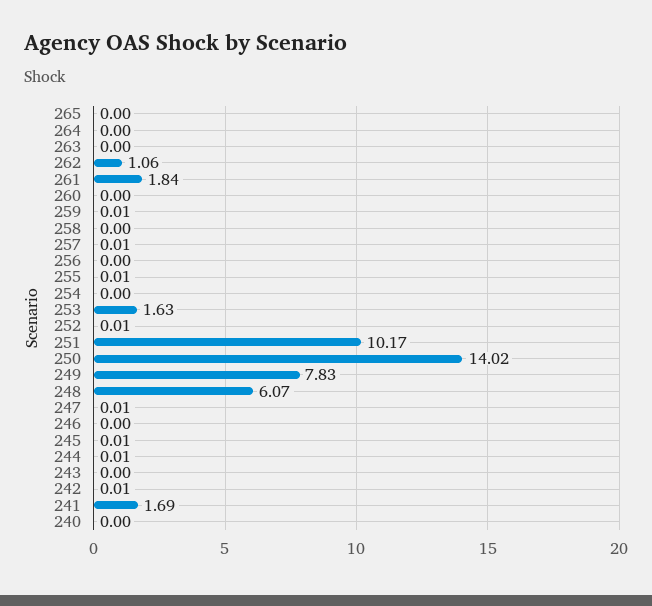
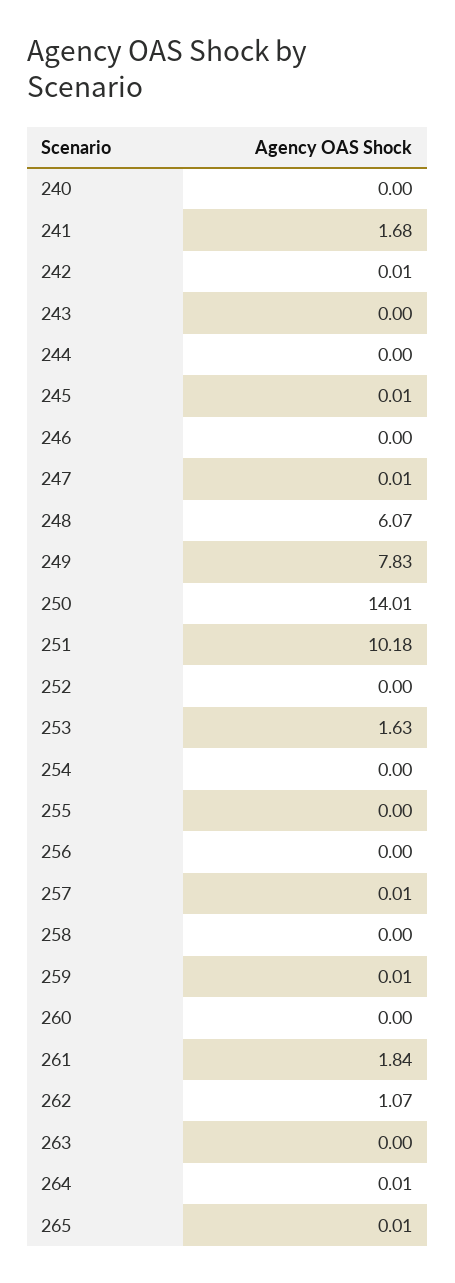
265: 0 -> 0.01
264: 0 -> 0.01
262: 1.06 -> 1.07
255: 0.01 -> 0
252: 0.01 -> 0
251: 10.17 -> 10.18
250: 14.02 -> 14.01
244: 0.01 -> 0
241: 1.69 -> 1.68

